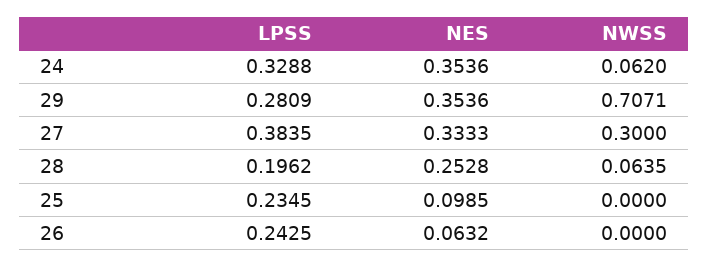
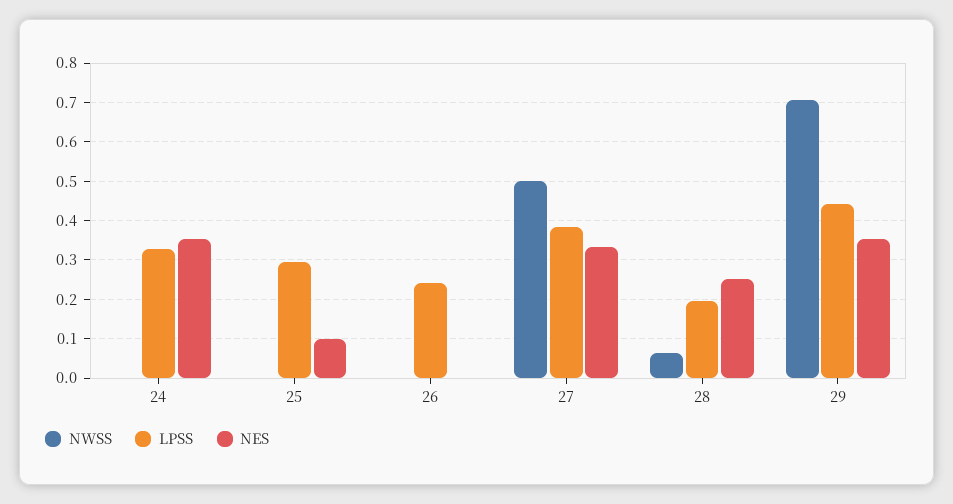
NWSS, 24: 0.062 -> 0
LPSS, 29: 0.2809 -> 0.44
NWSS, 27: 0.3 -> 0.5
LPSS, 25: 0.2345 -> 0.3
NES, 26: 0.0632 -> 0

